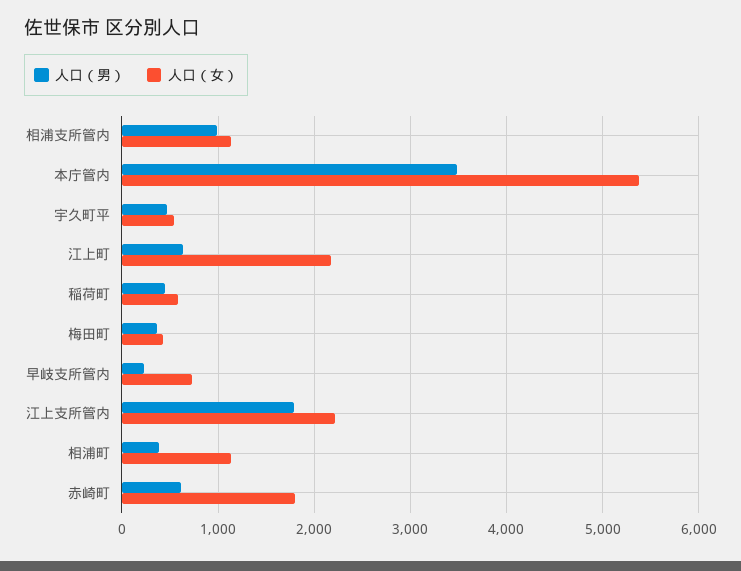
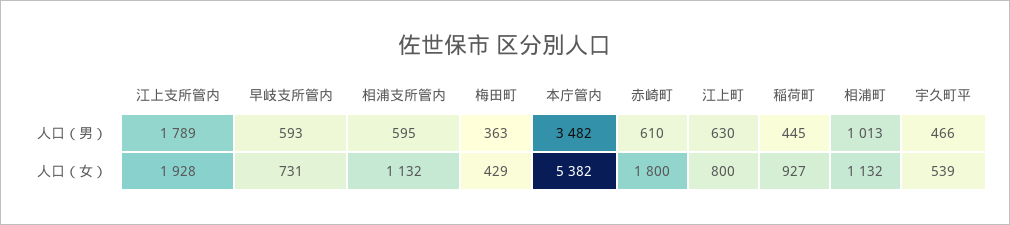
人口（男）, 相浦支所管内: 1000 -> 595
人口（女）, 江上町: 2200 -> 800
人口（女）, 稲荷町: 600 -> 927
人口（男）, 早岐支所管内: 200 -> 593
人口（女）, 江上支所管内: 2200 -> 1928
人口（男）, 相浦町: 400 -> 1013

